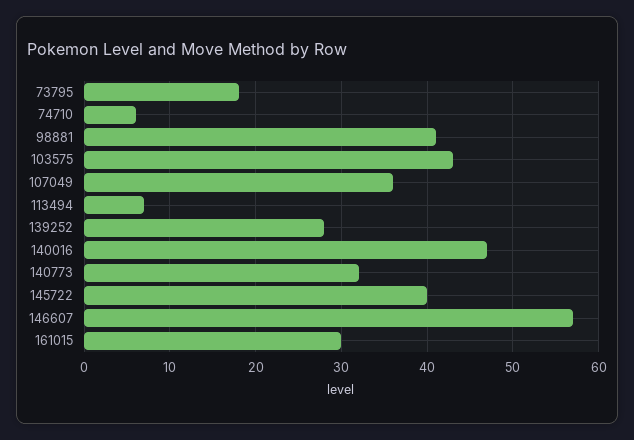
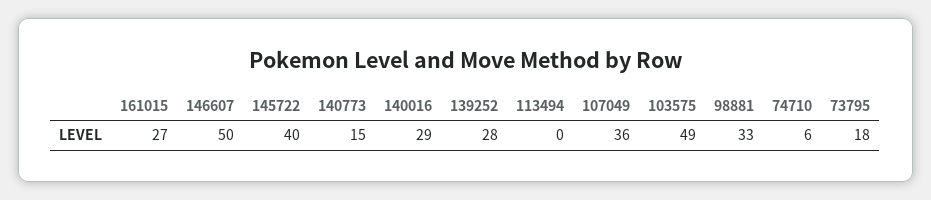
98881: 41 -> 33
103575: 43 -> 49
113494: 7 -> 0
140016: 47 -> 29
140773: 32 -> 15
146607: 57 -> 50
161015: 30 -> 27

